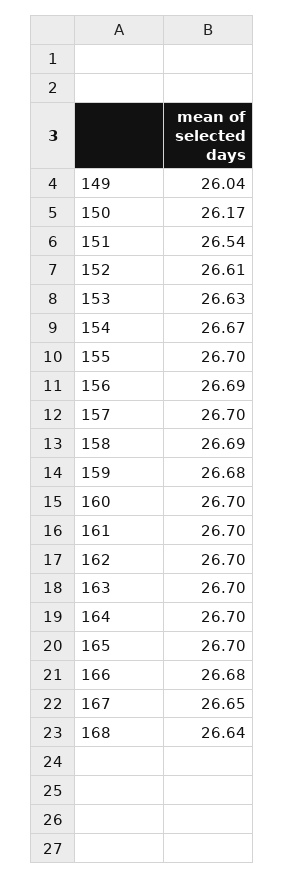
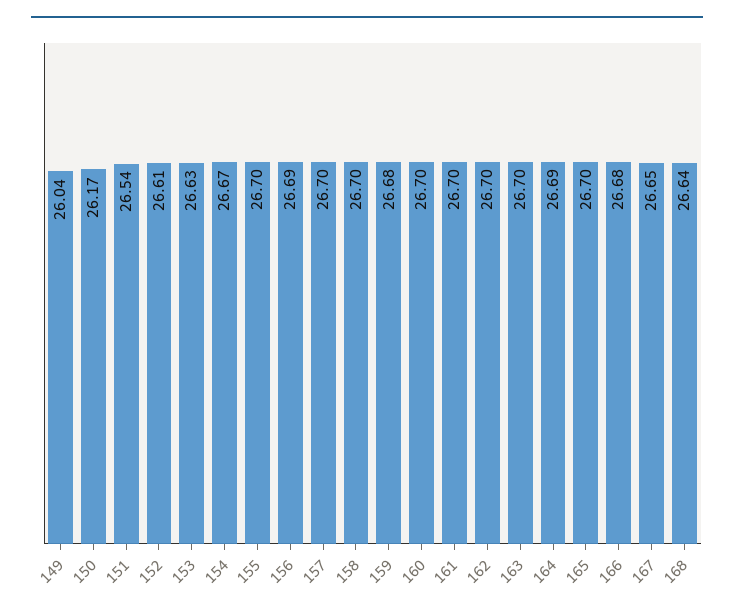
158: 26.69 -> 26.7
164: 26.7 -> 26.69

